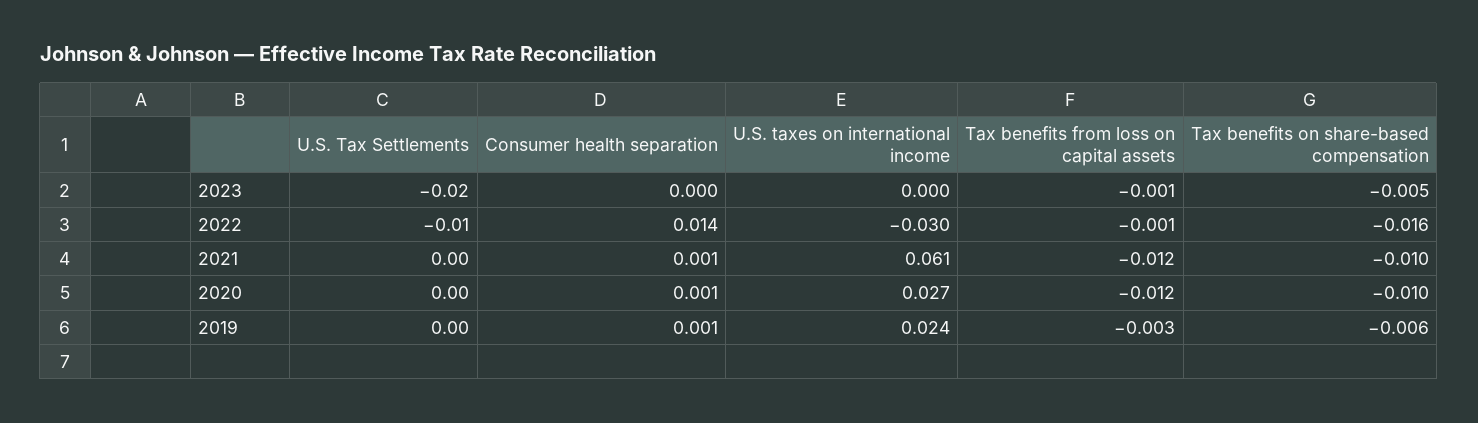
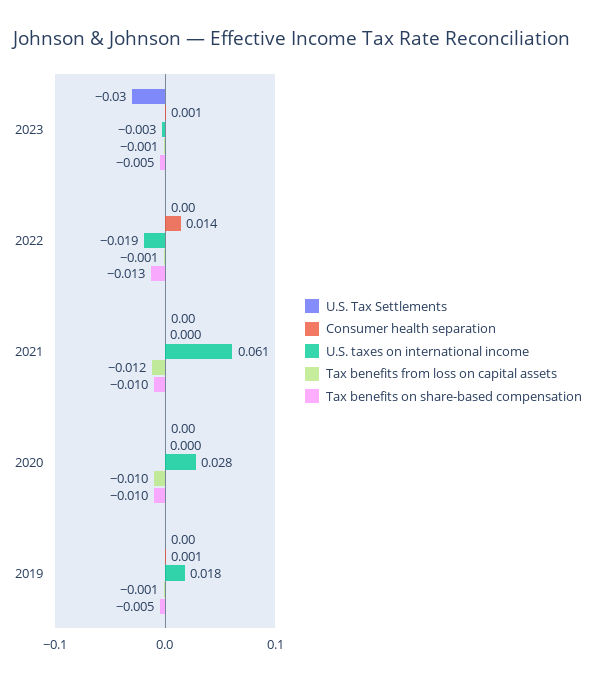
U.S. Tax Settlements, 2023: -0.02 -> -0.03
Consumer health separation, 2023: 0 -> 0.001
U.S. taxes on international income, 2023: 0 -> -0.003
U.S. Tax Settlements, 2022: -0.01 -> 0
U.S. taxes on international income, 2022: -0.03 -> -0.019
Tax benefits on share-based compensation, 2022: -0.016 -> -0.013
Consumer health separation, 2021: 0.001 -> 0
Consumer health separation, 2020: 0.001 -> 0
U.S. taxes on international income, 2020: 0.027 -> 0.028
Tax benefits from loss on capital assets, 2020: -0.012 -> -0.01
U.S. taxes on international income, 2019: 0.024 -> 0.018
Tax benefits from loss on capital assets, 2019: -0.003 -> -0.001
Tax benefits on share-based compensation, 2019: -0.006 -> -0.005

